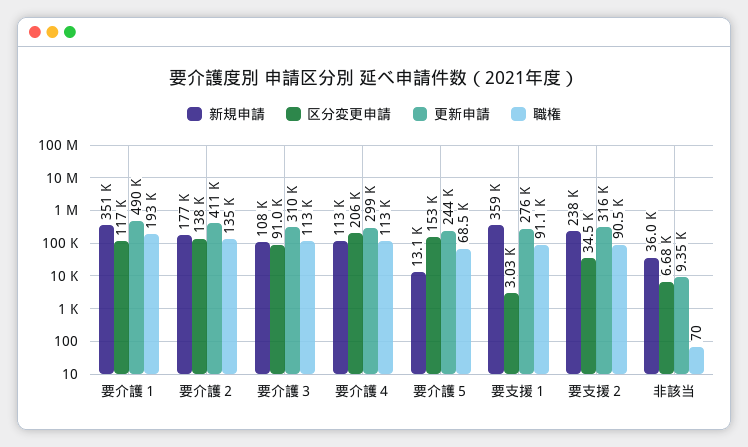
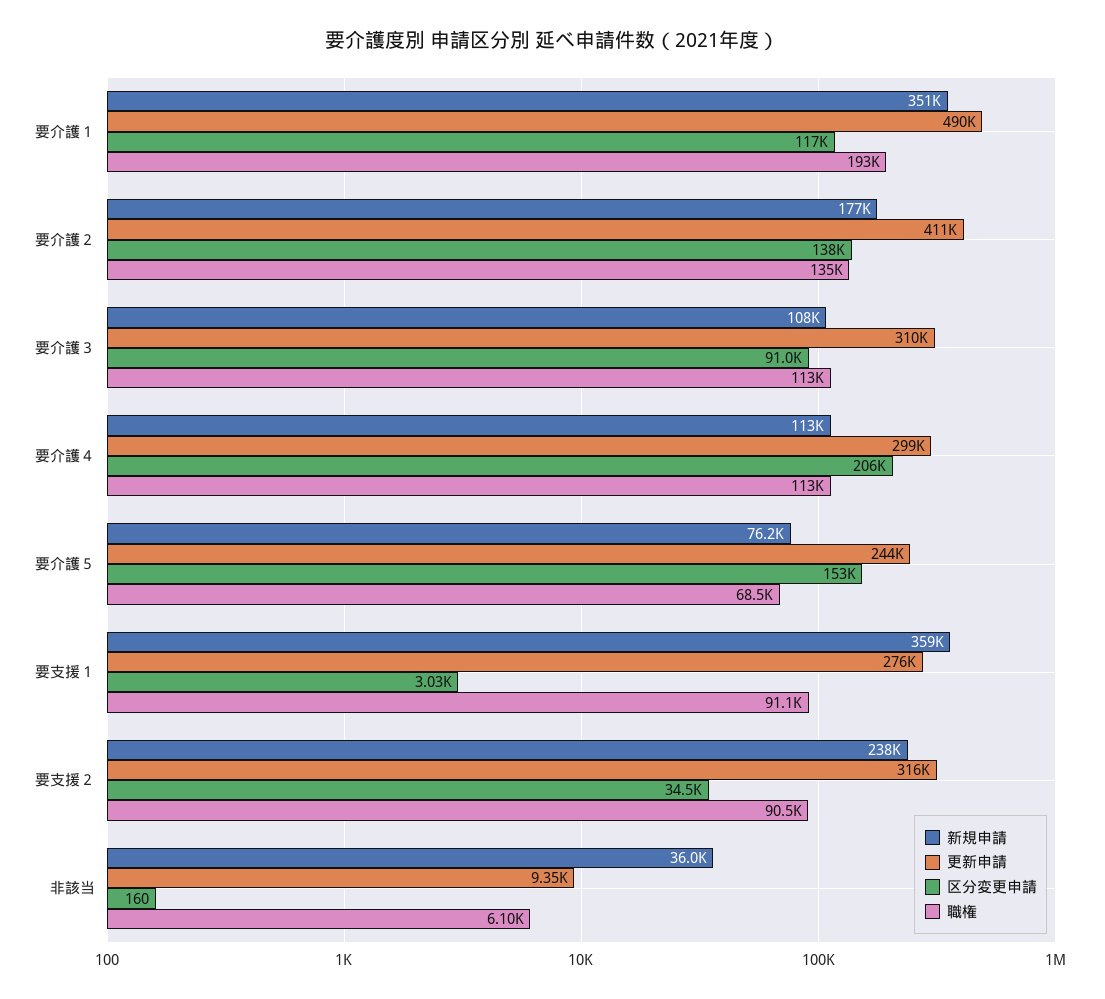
新規申請, 要介護５: 13100 -> 76200
区分変更申請, 非該当: 6680 -> 160
職権, 非該当: 70 -> 6100

